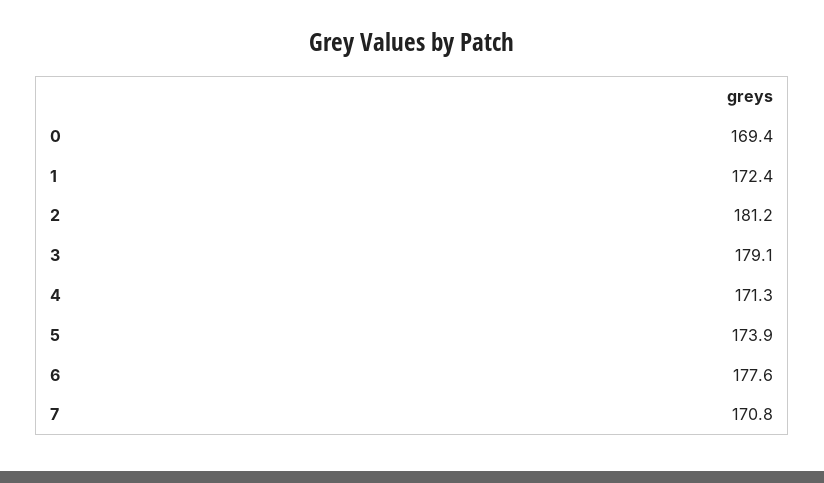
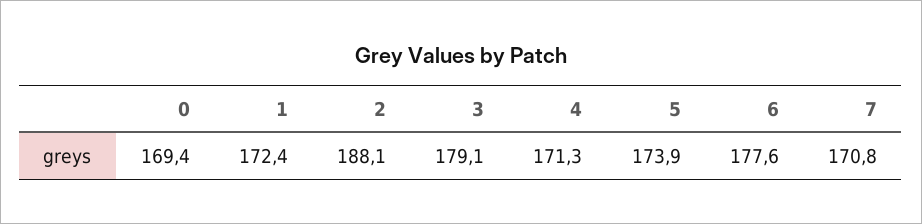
2: 181.2 -> 188.1

